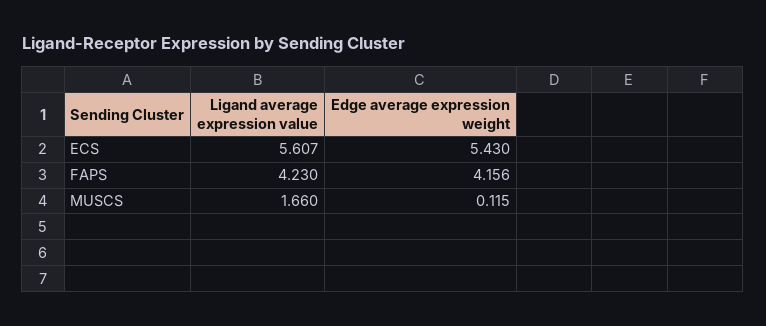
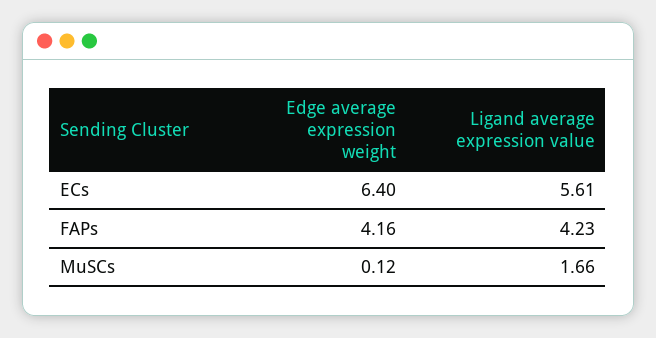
Edge average expression weight, ECS: 5.43 -> 6.4

